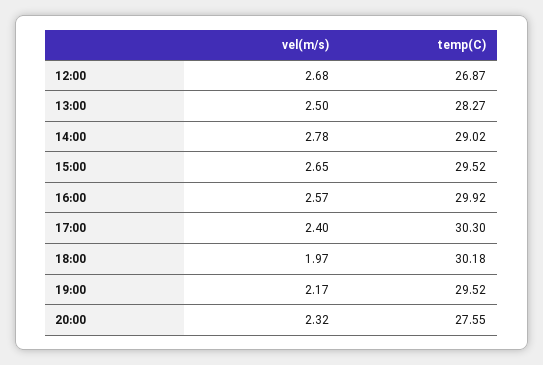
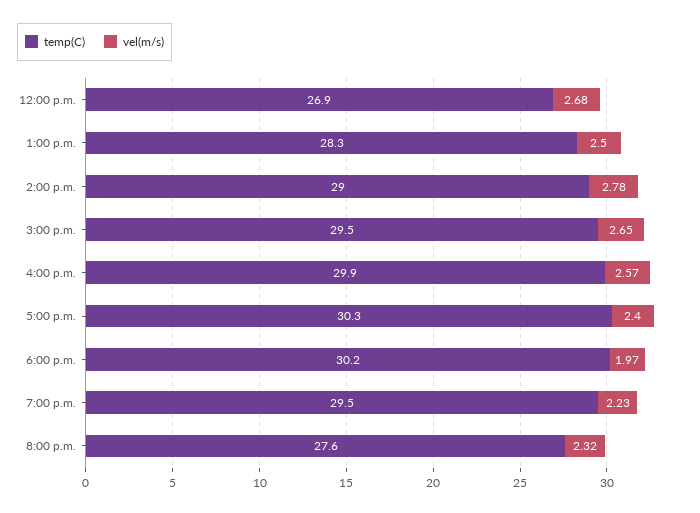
vel(m/s), 19:00: 2.17 -> 2.23

